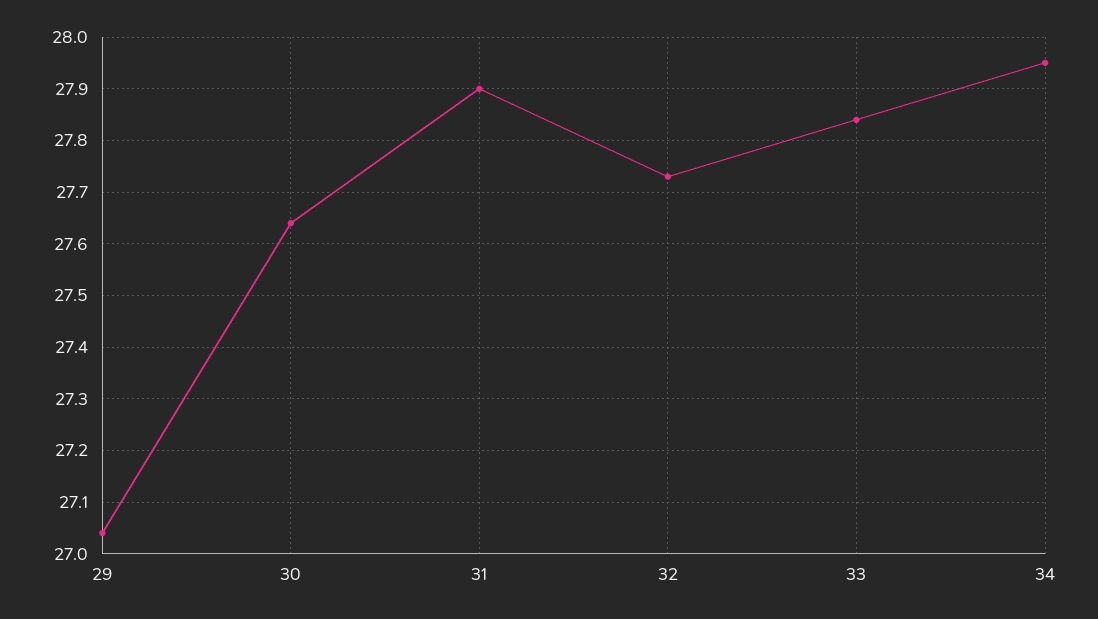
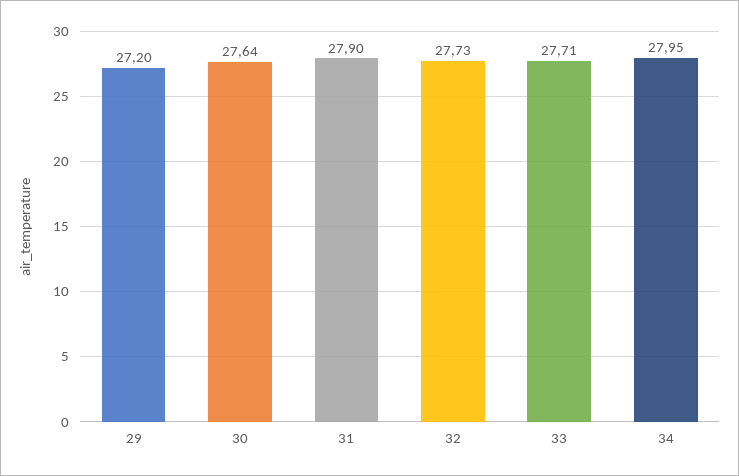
29: 27.05 -> 27.2
33: 27.85 -> 27.71

